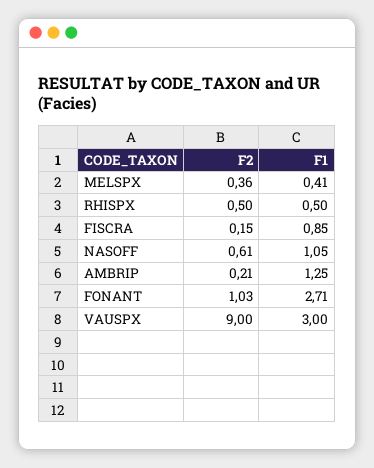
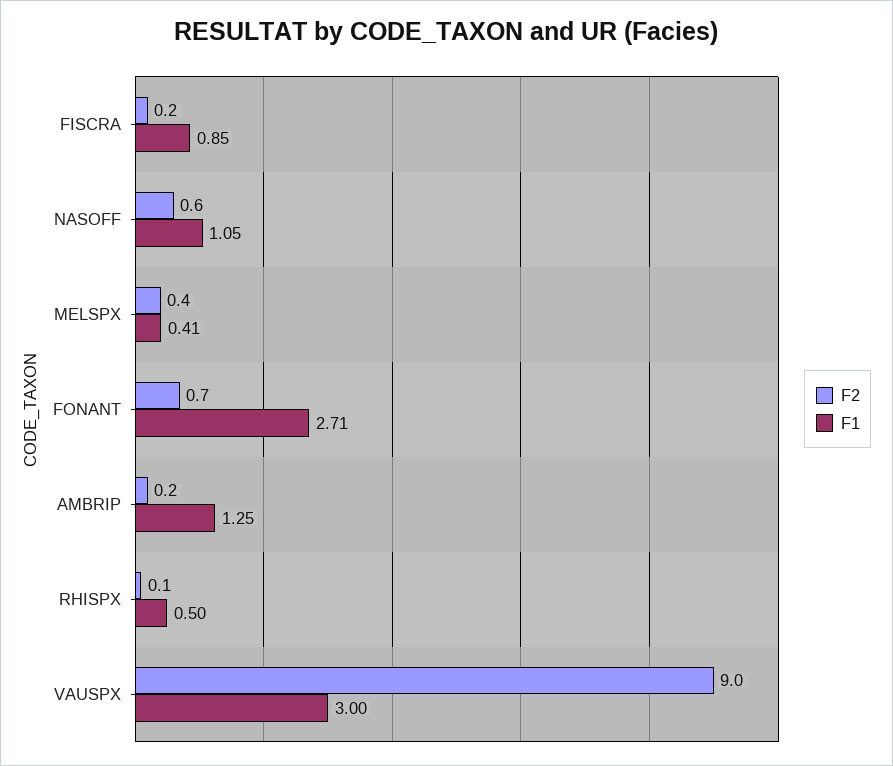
F2, RHISPX: 0.5 -> 0.1
F2, FONANT: 1.03 -> 0.7

